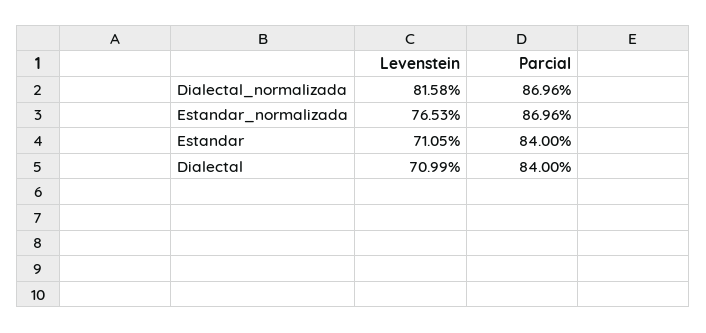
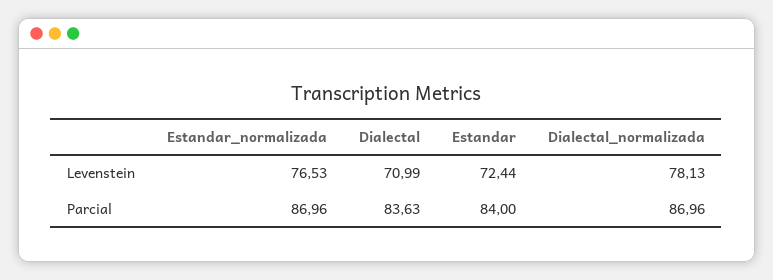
Levenstein, Dialectal_normalizada: 81.58 -> 78.13
Levenstein, Estandar: 71.05 -> 72.44
Parcial, Dialectal: 84 -> 83.63

